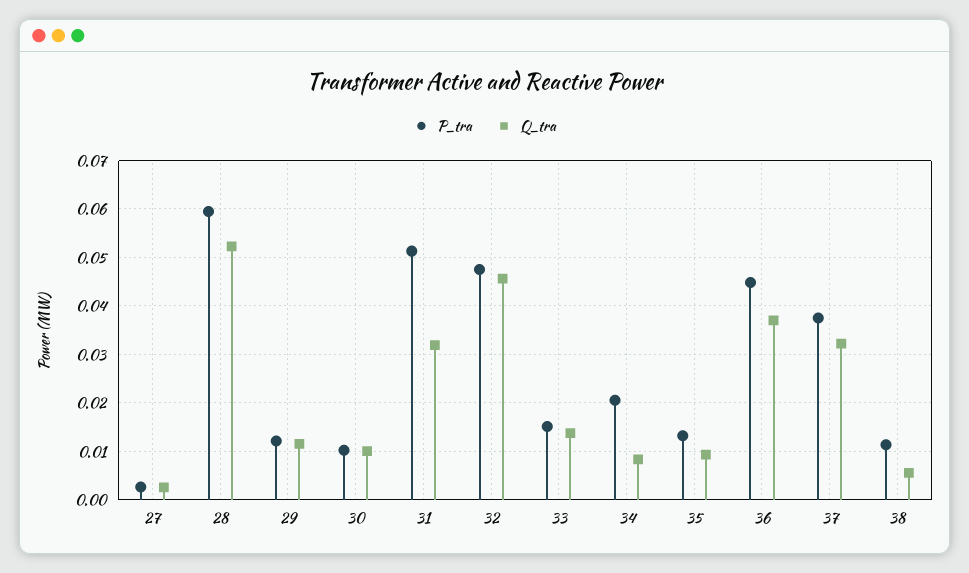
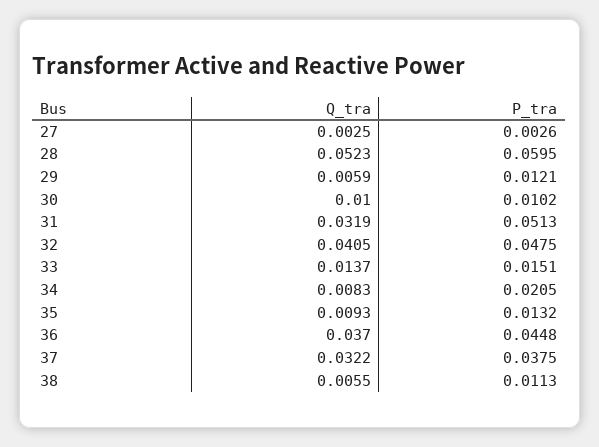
Q_tra, 29: 0.012 -> 0.0059
Q_tra, 32: 0.046 -> 0.0405

